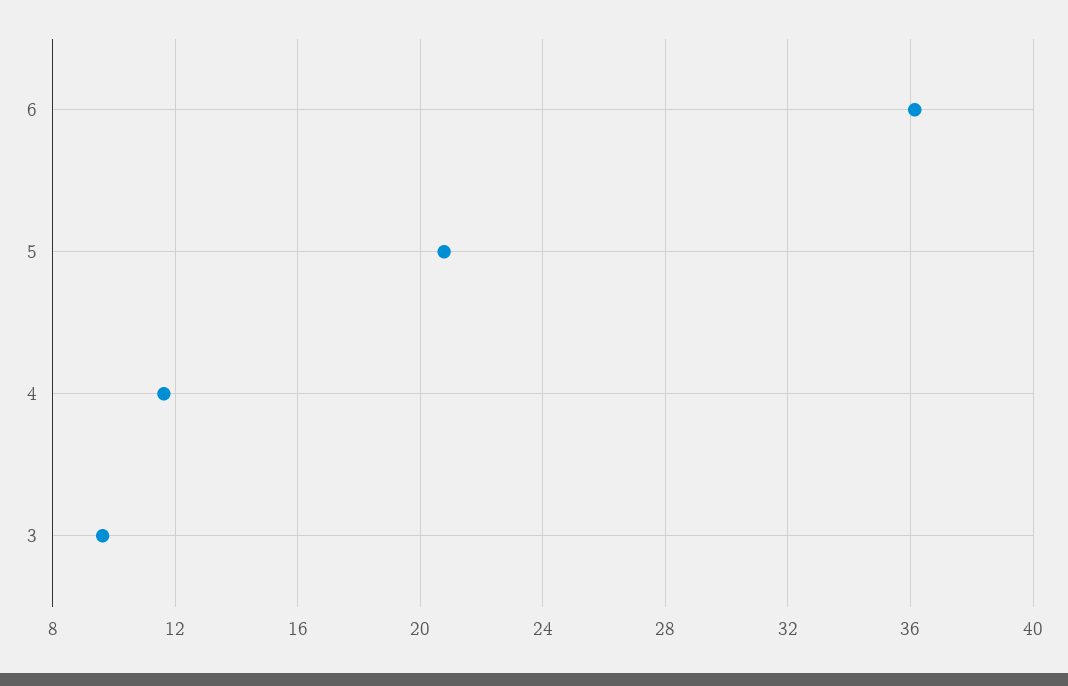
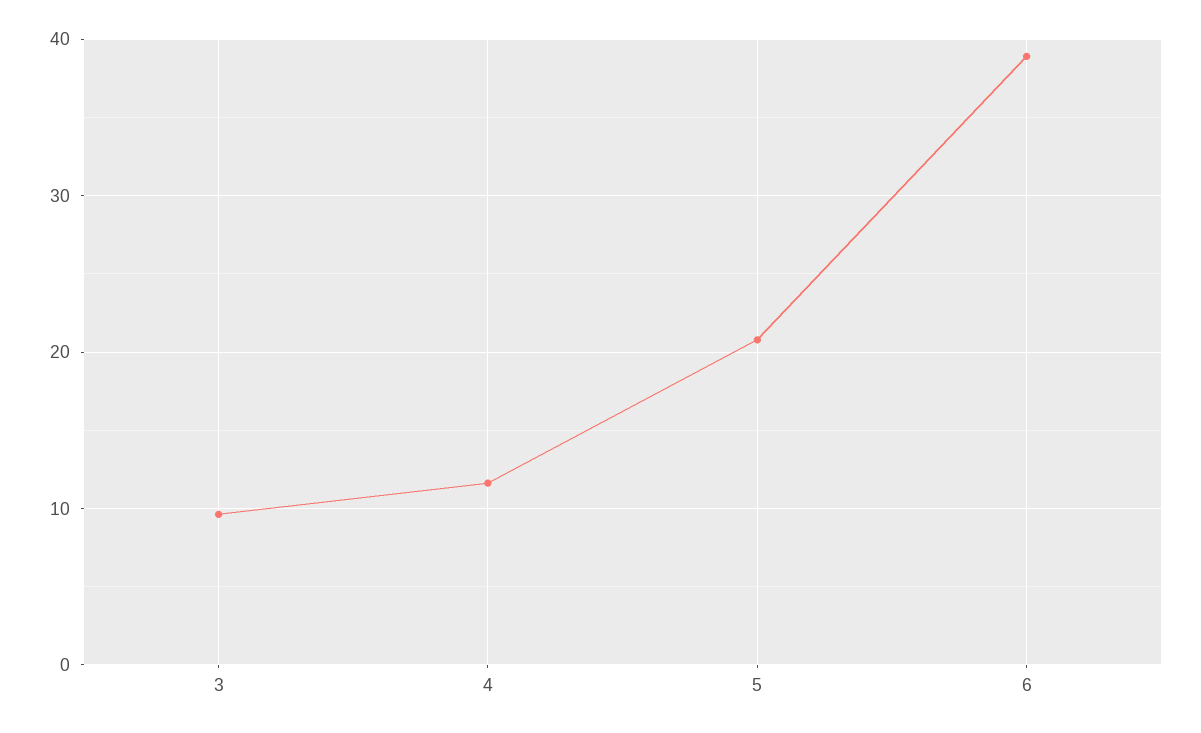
6: 36 -> 39

